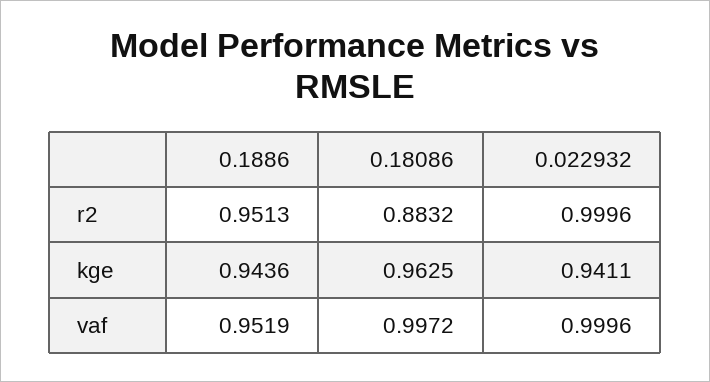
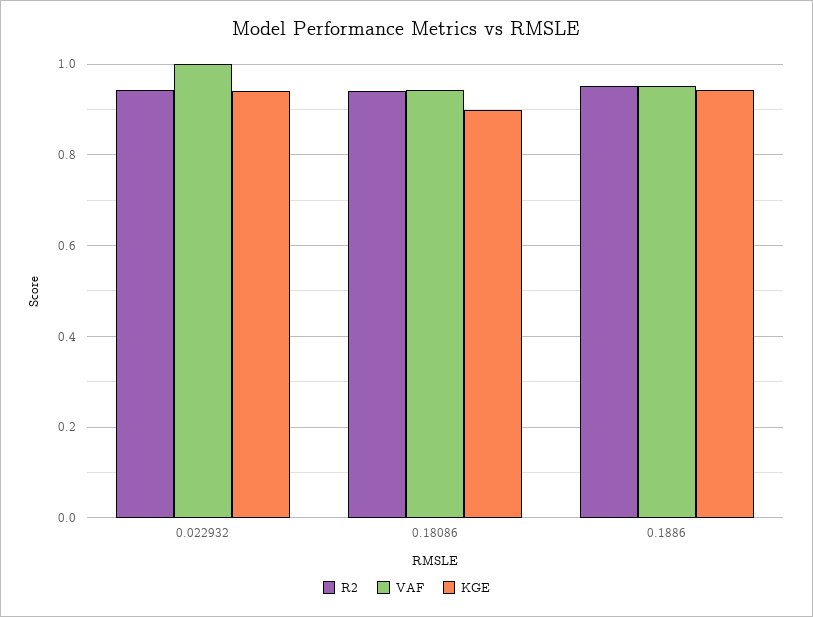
r2, 0.18086: 0.8832 -> 0.94
r2, 0.022932: 0.9996 -> 0.94
kge, 0.18086: 0.9625 -> 0.9
vaf, 0.18086: 0.9972 -> 0.94

